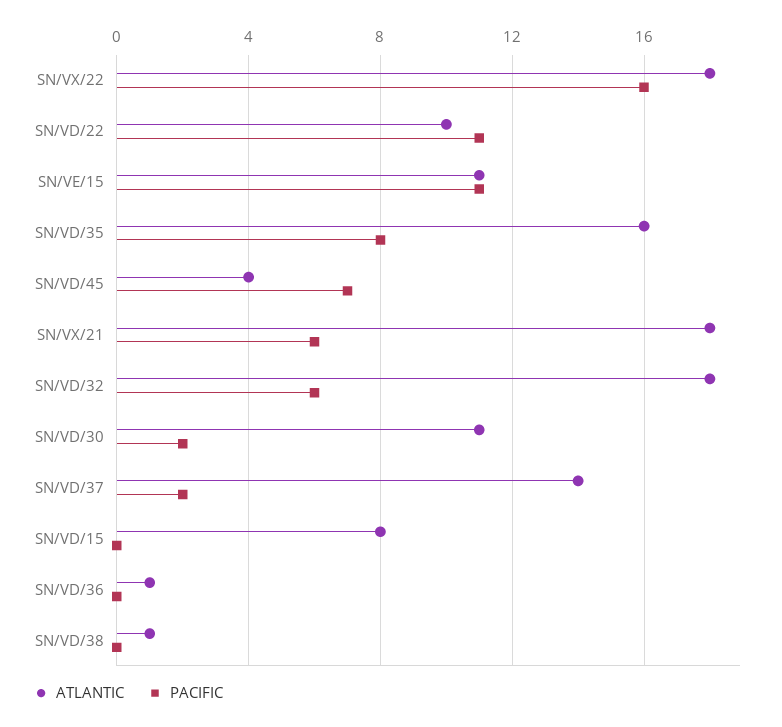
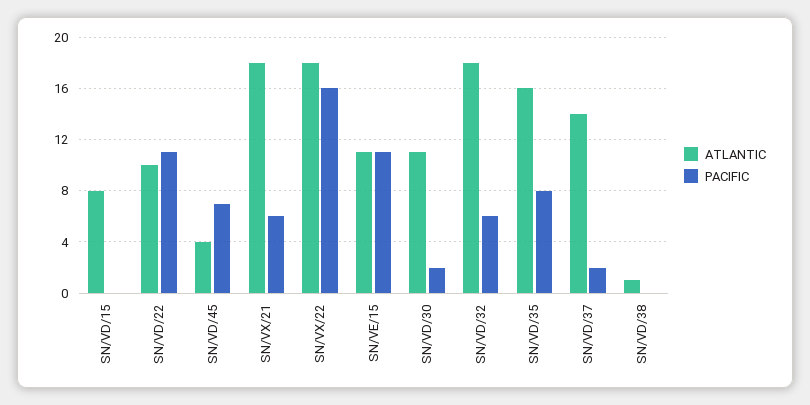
ATLANTIC, SN/VD/36: 1 -> none
PACIFIC, SN/VD/36: 0 -> none

